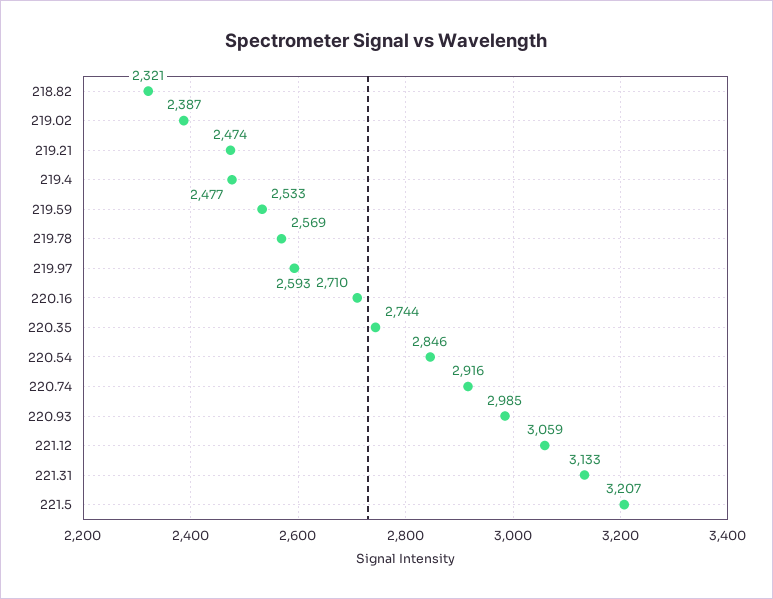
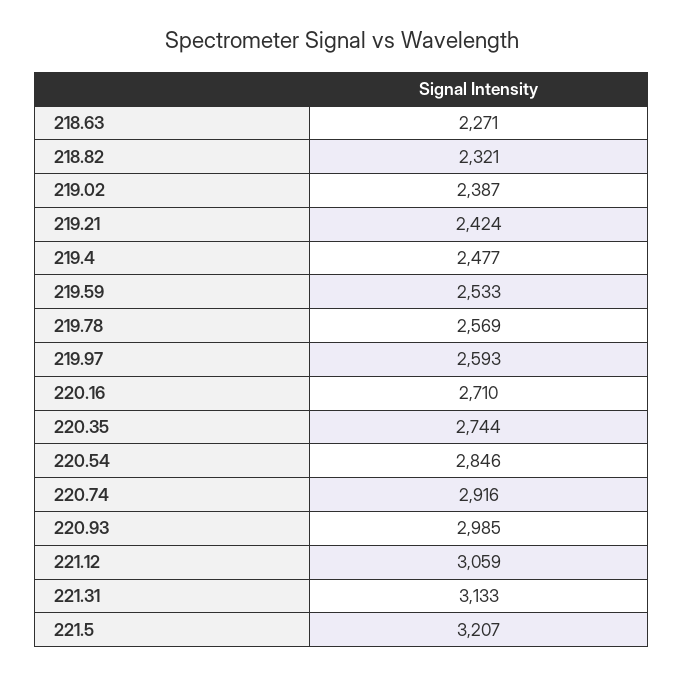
219.21: 2474 -> 2424
218.63: none -> 2271

